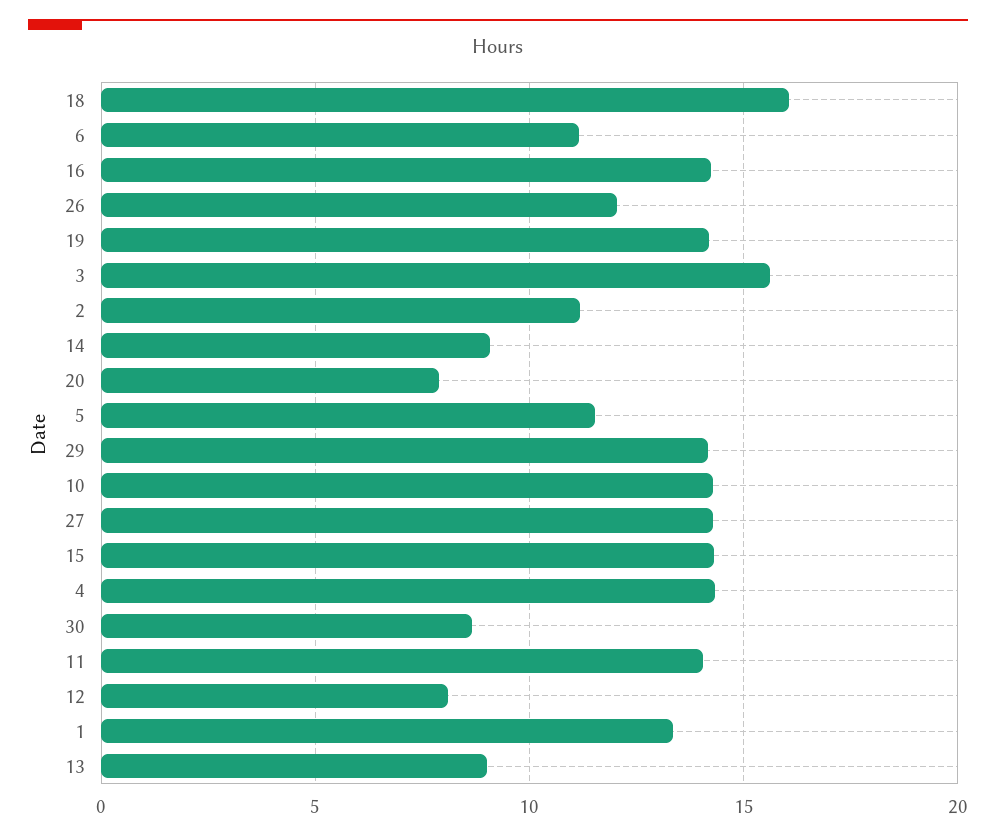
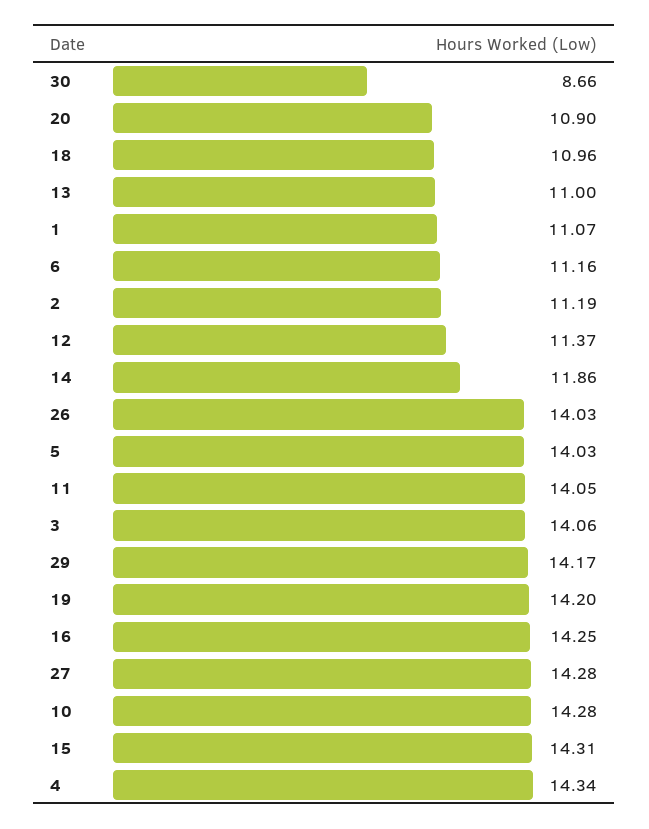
18: 16 -> 10.96
26: 12 -> 14.03
3: 15.5 -> 14.06
14: 9 -> 11.86
20: 8 -> 10.9
5: 11.5 -> 14.03
12: 8 -> 11.37
1: 13.5 -> 11.07
13: 9 -> 11

